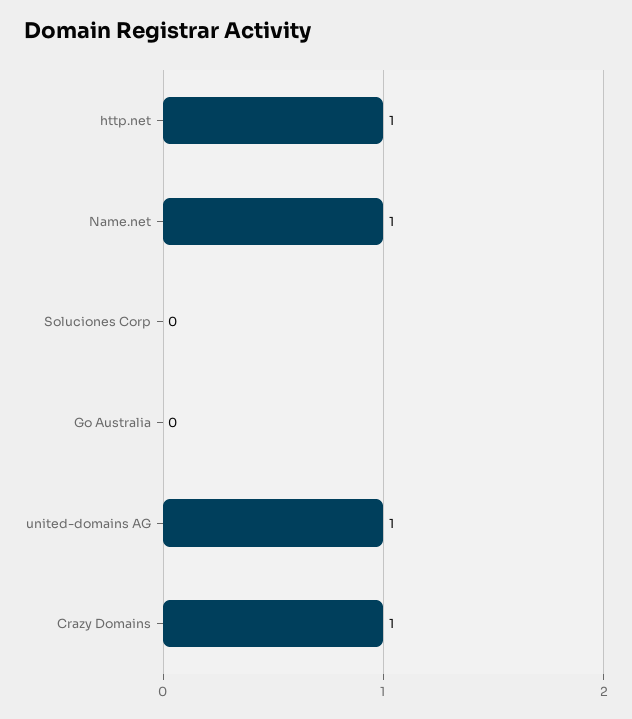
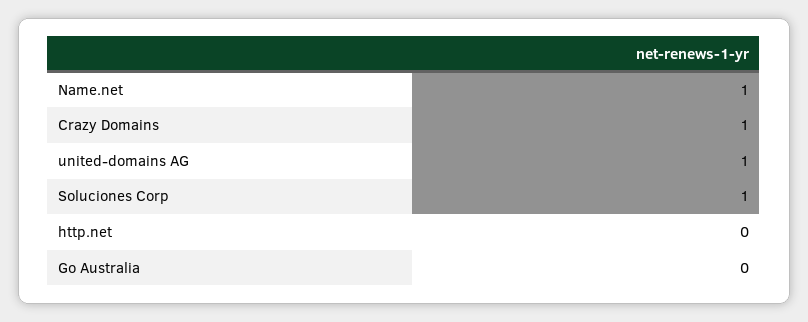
http.net: 1 -> 0
Soluciones Corp: 0 -> 1

